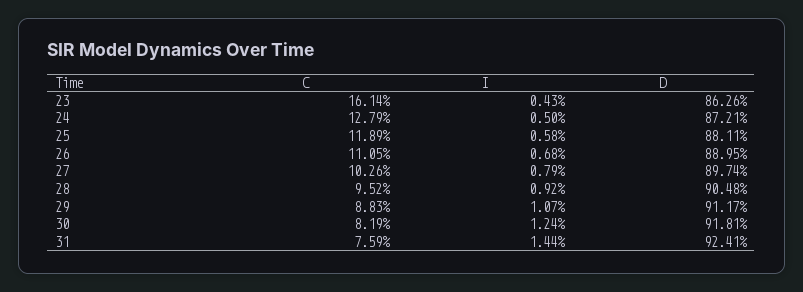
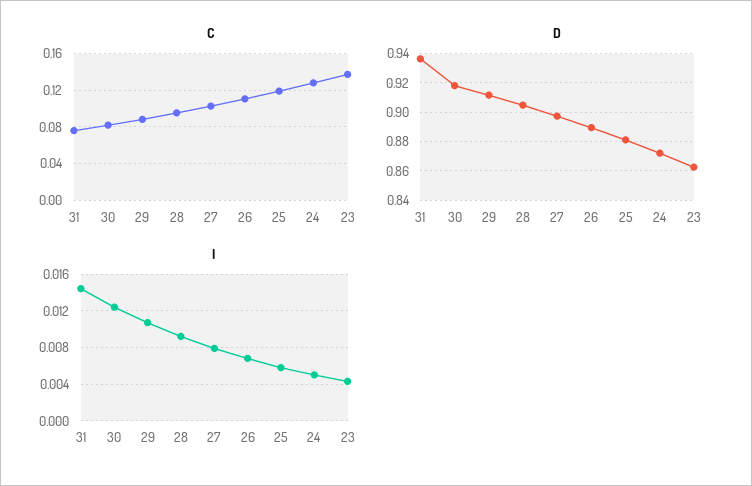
C, 23: 0.1614 -> 0.14
D, 31: 0.9241 -> 0.935

